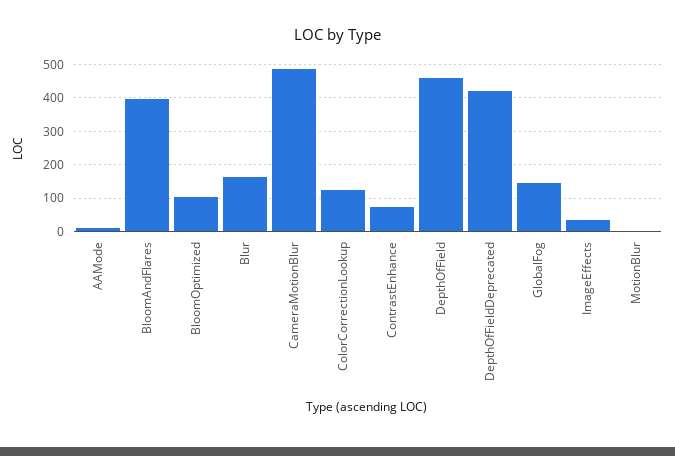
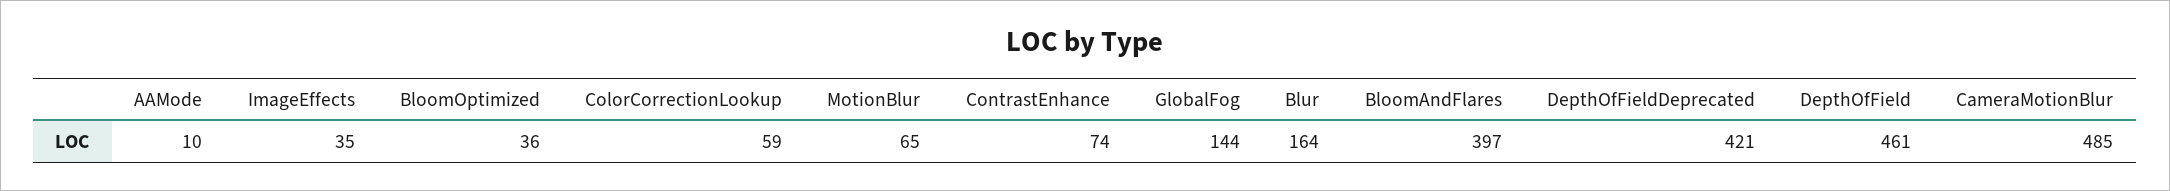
BloomOptimized: 100 -> 36
ColorCorrectionLookup: 120 -> 59
MotionBlur: 0 -> 65

